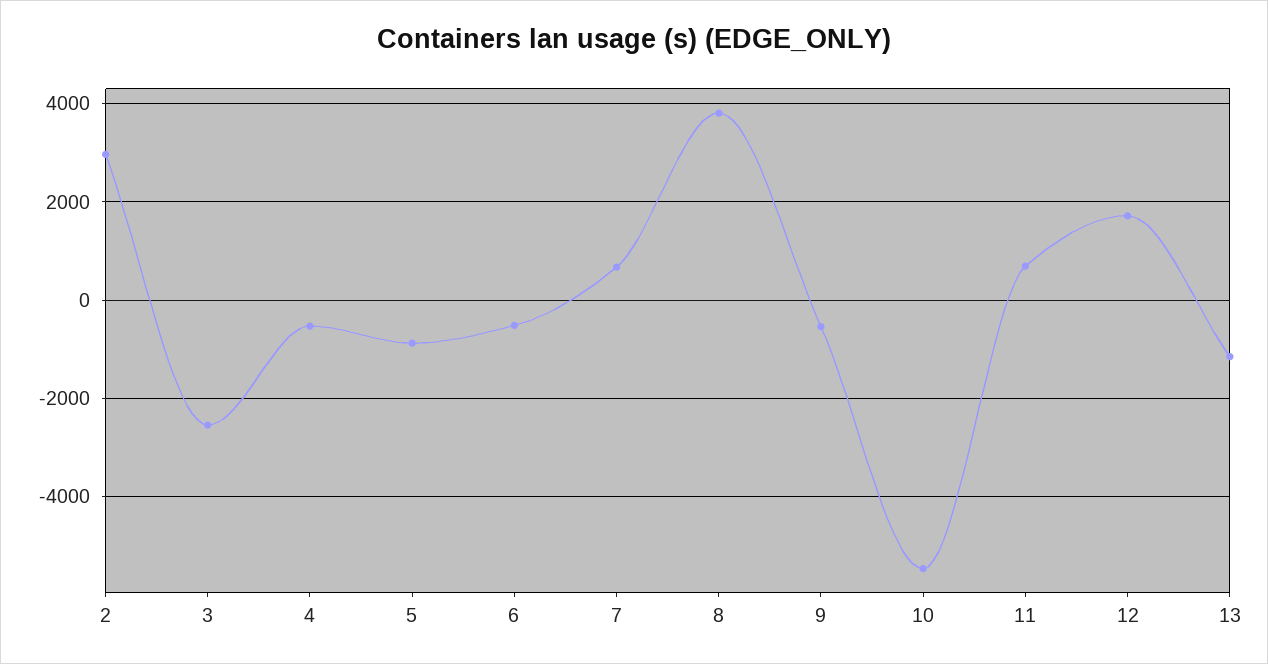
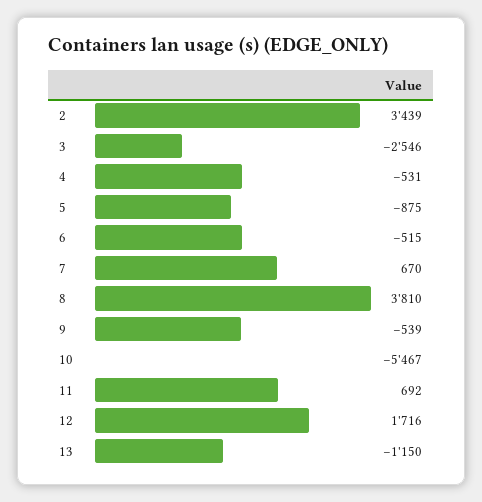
2: 3000 -> 3439

